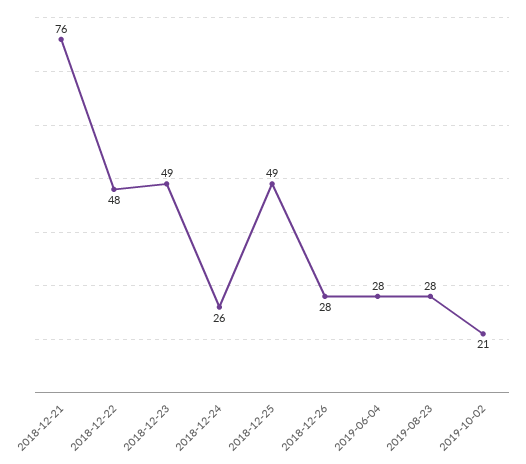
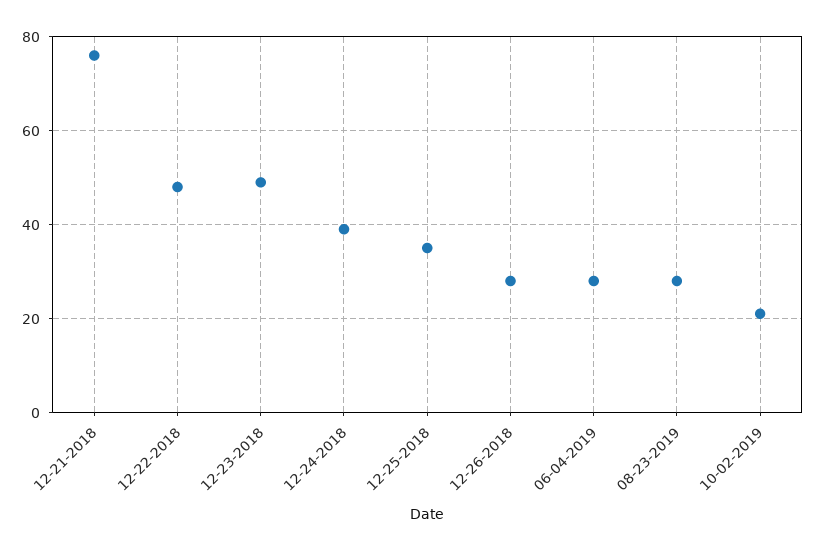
2018-12-24: 26 -> 40
2018-12-25: 49 -> 35

